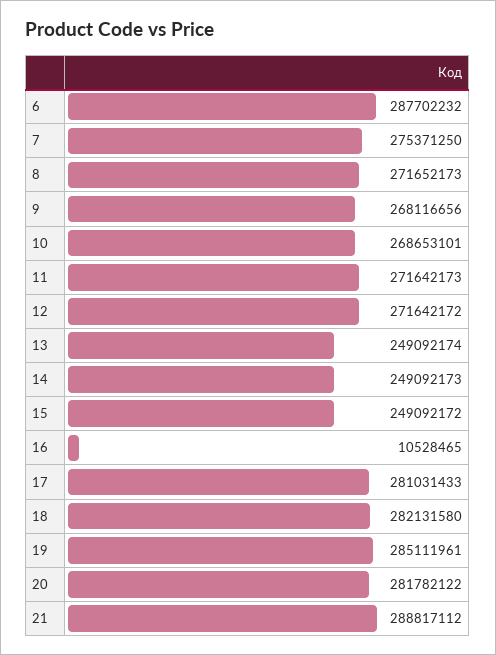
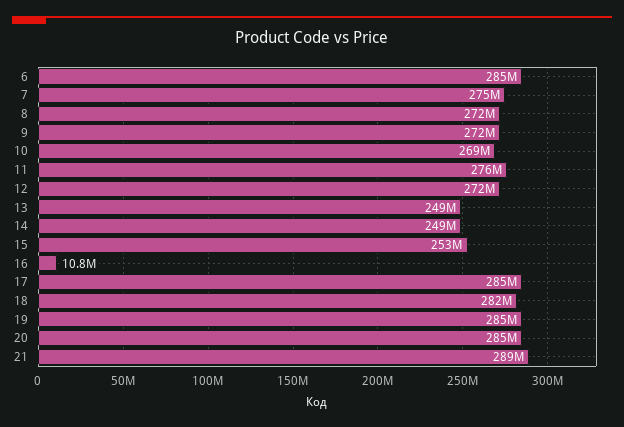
6: 287702232 -> 285000000
9: 268116656 -> 272000000
11: 271642173 -> 276000000
15: 249092172 -> 253000000
16: 10528465 -> 10800000
17: 281031433 -> 285000000
20: 281782122 -> 285000000

